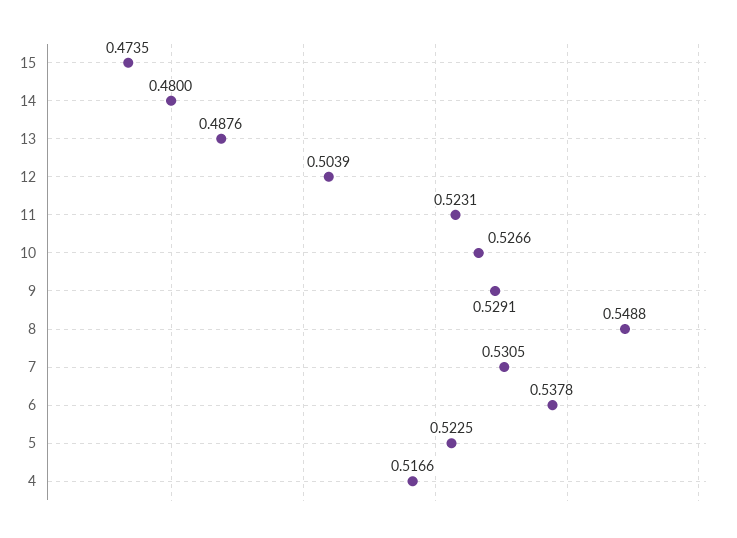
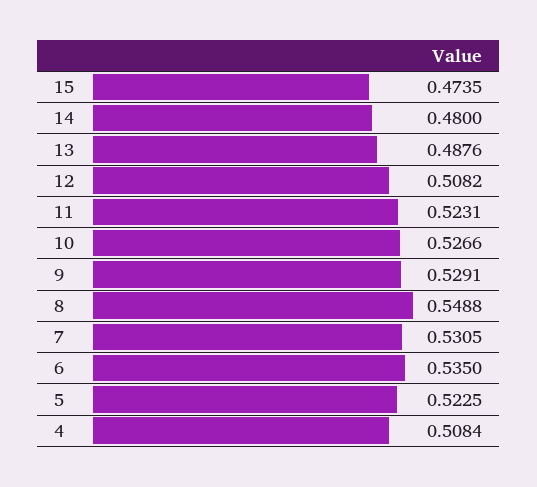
12: 0.5039 -> 0.5082
6: 0.5378 -> 0.535
4: 0.5166 -> 0.5084

